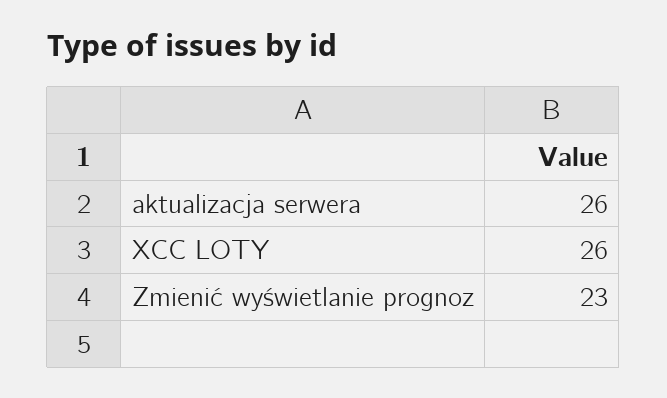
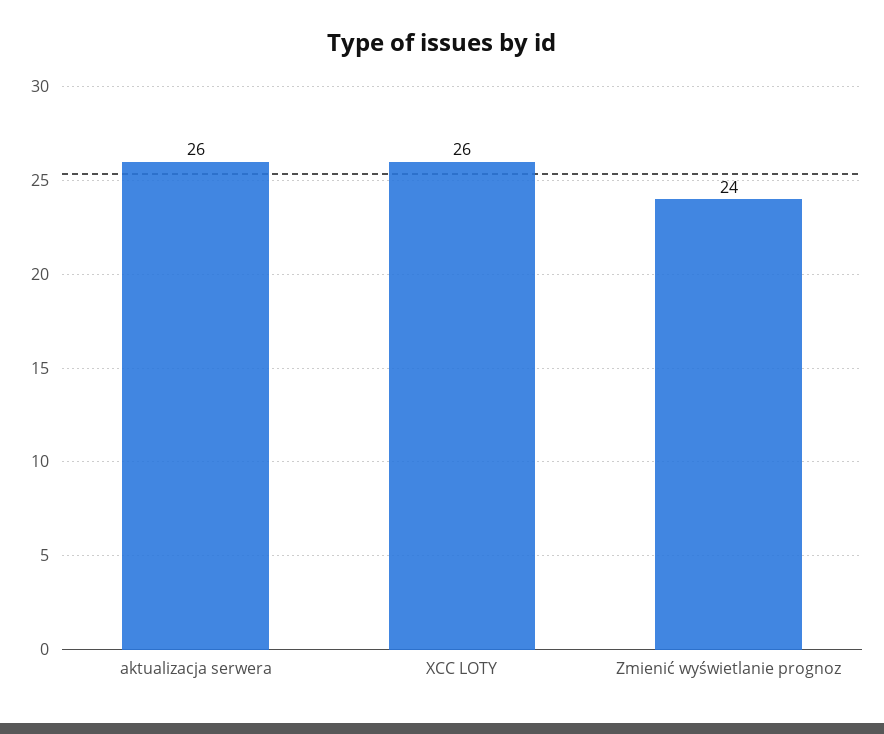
Zmienić wyświetlanie prognoz: 23 -> 24

